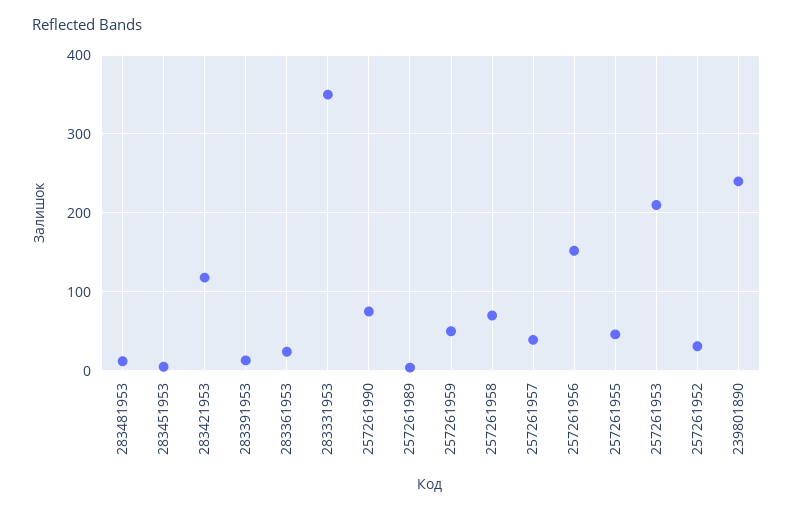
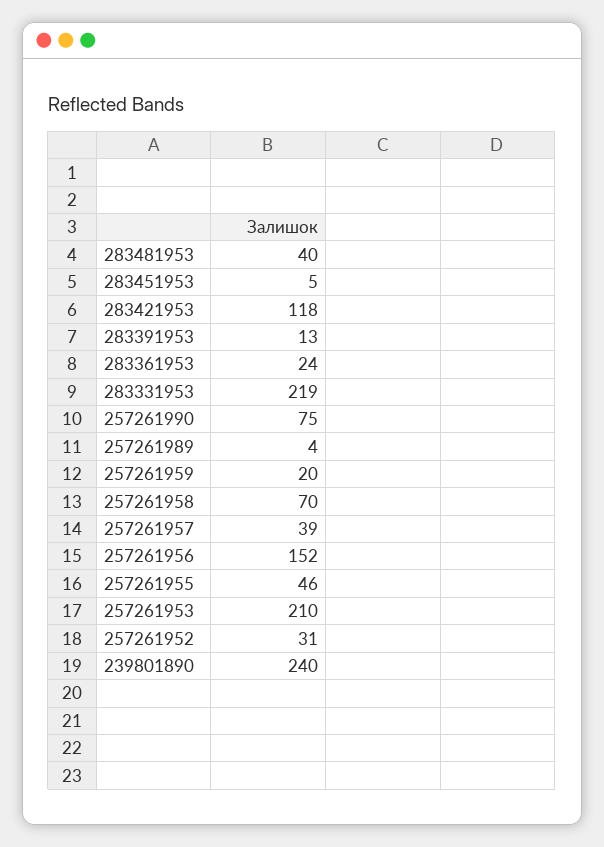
283481953: 10 -> 40
283331953: 350 -> 219
257261959: 50 -> 20

